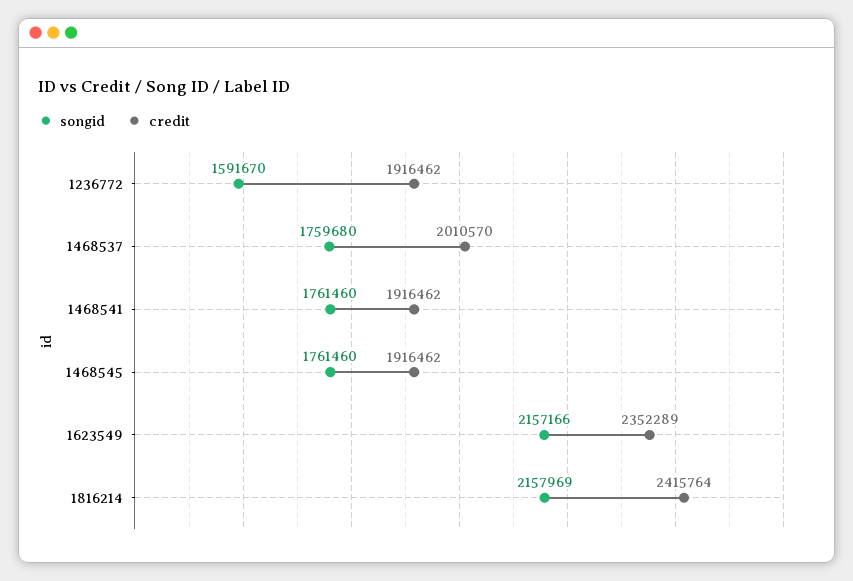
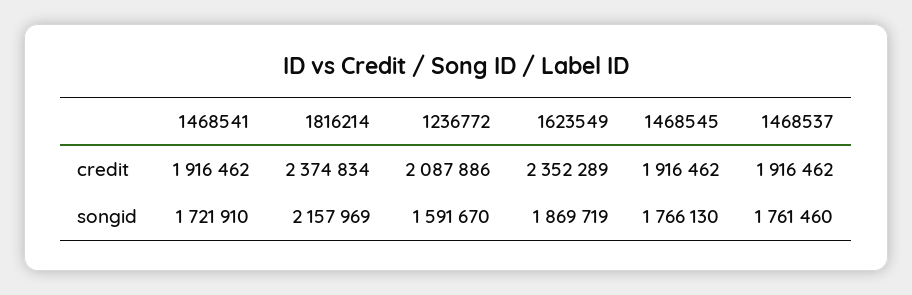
credit, 1236772: 1916462 -> 2087886
songid, 1468537: 1759680 -> 1761460
credit, 1468537: 2010570 -> 1916462
songid, 1468541: 1761460 -> 1721910
songid, 1468545: 1761460 -> 1766130
songid, 1623549: 2157166 -> 1869719
credit, 1816214: 2415764 -> 2374834

